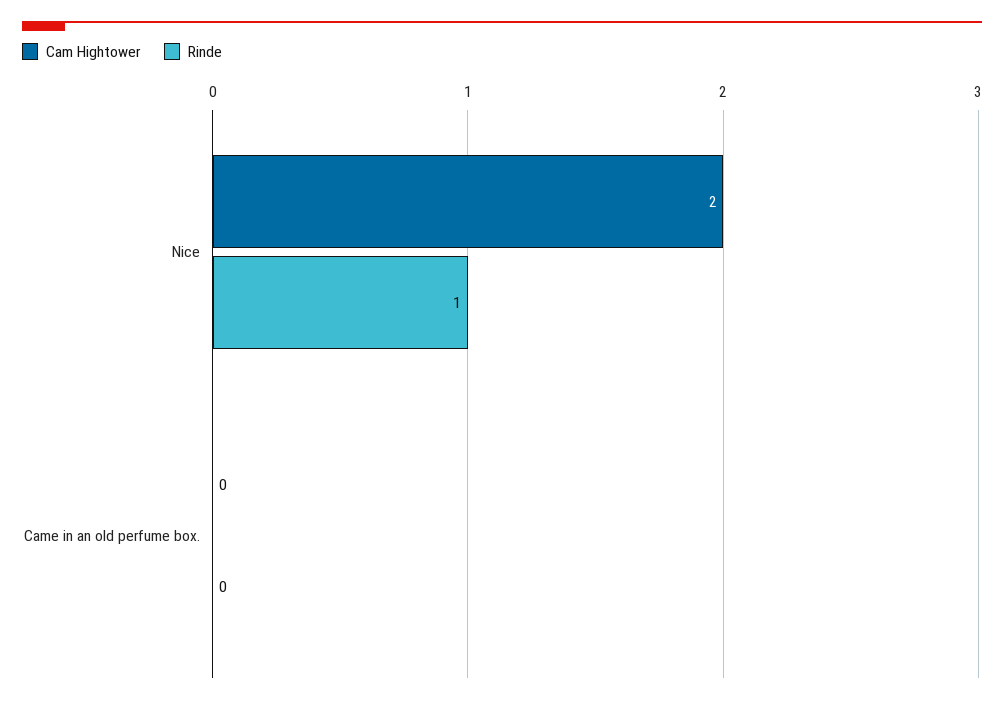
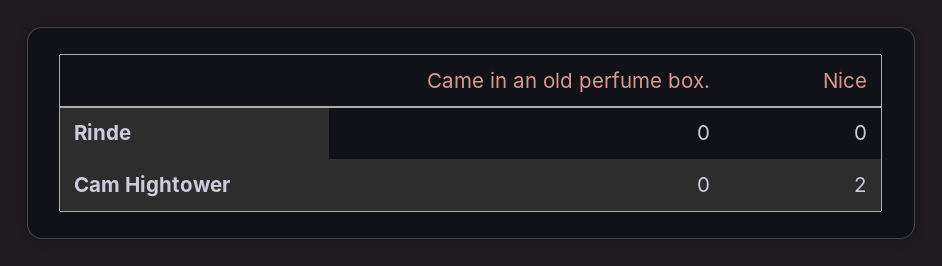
Rinde, Nice: 1 -> 0

